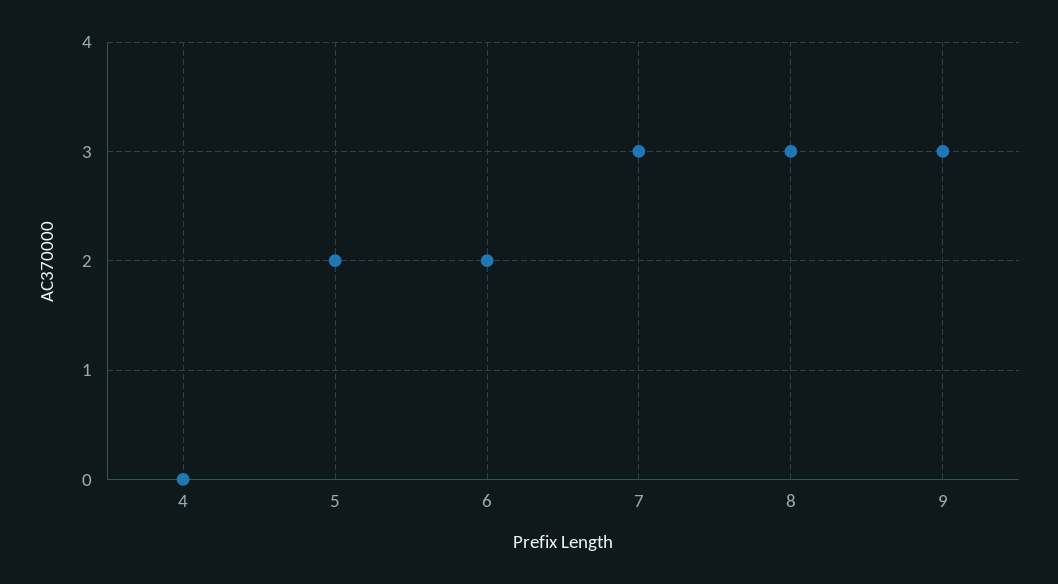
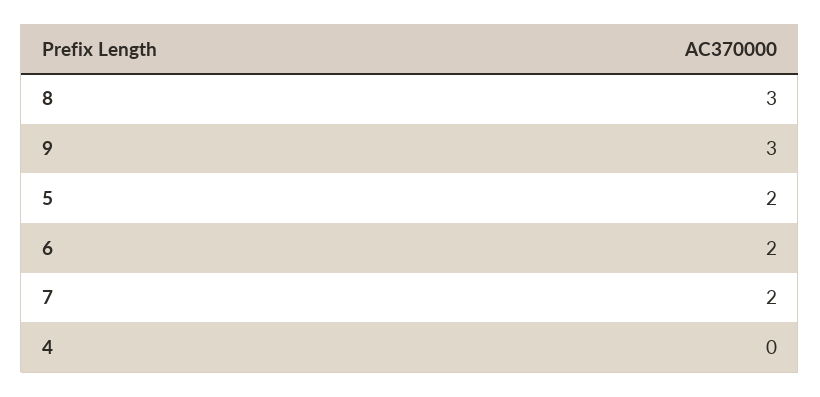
7: 3 -> 2

